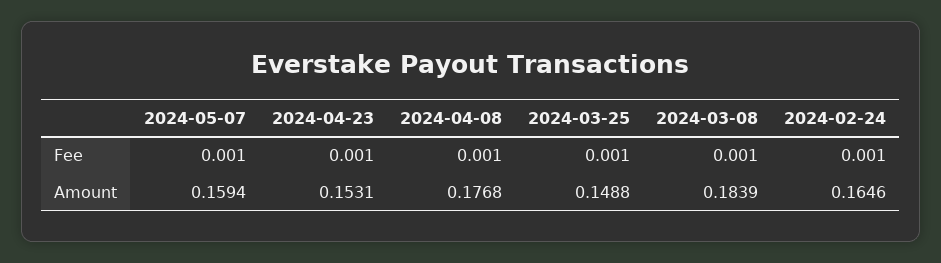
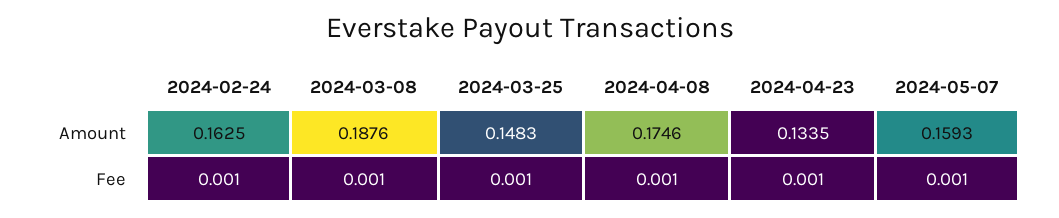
2024-05-07, Amount: 0.1594 -> 0.1593
2024-04-23, Amount: 0.1531 -> 0.1335
2024-04-08, Amount: 0.1768 -> 0.1746
2024-03-25, Amount: 0.1488 -> 0.1483
2024-03-08, Amount: 0.1839 -> 0.1876
2024-02-24, Amount: 0.1646 -> 0.1625

